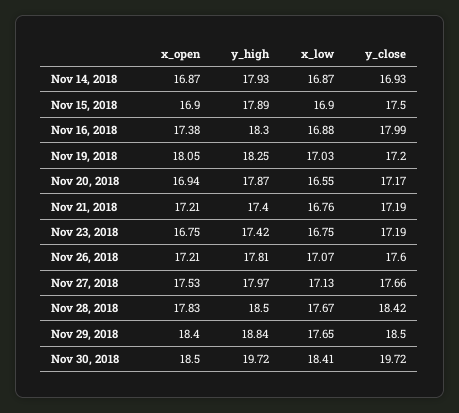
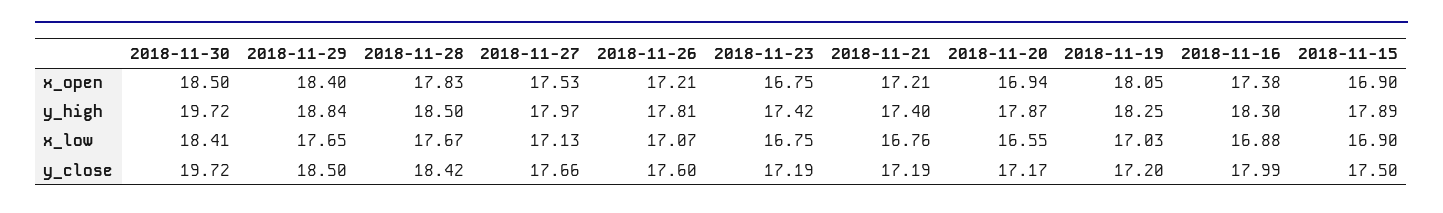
x_open, Nov 14, 2018: 16.87 -> none
y_high, Nov 14, 2018: 17.93 -> none
x_low, Nov 14, 2018: 16.87 -> none
y_close, Nov 14, 2018: 16.93 -> none

